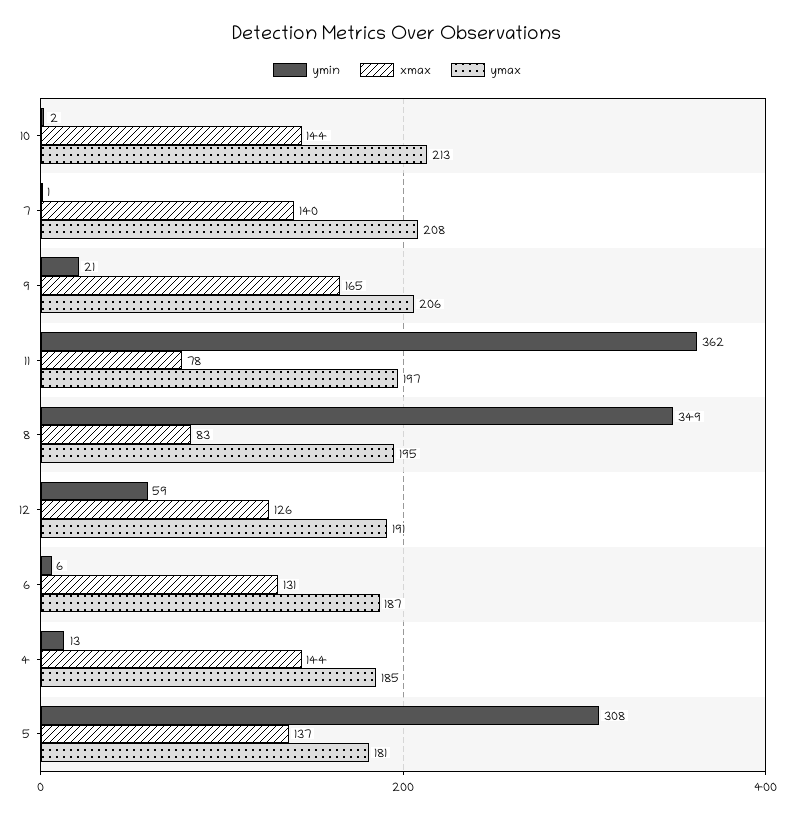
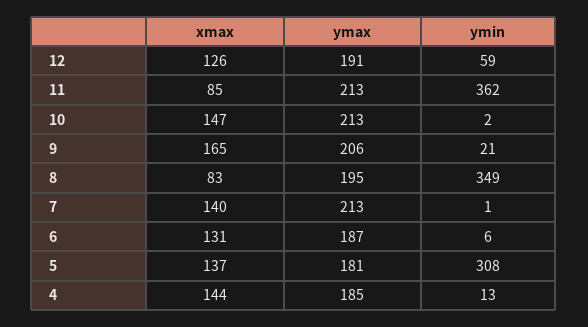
xmax, 10: 144 -> 147
ymax, 7: 208 -> 213
xmax, 11: 78 -> 85
ymax, 11: 197 -> 213

